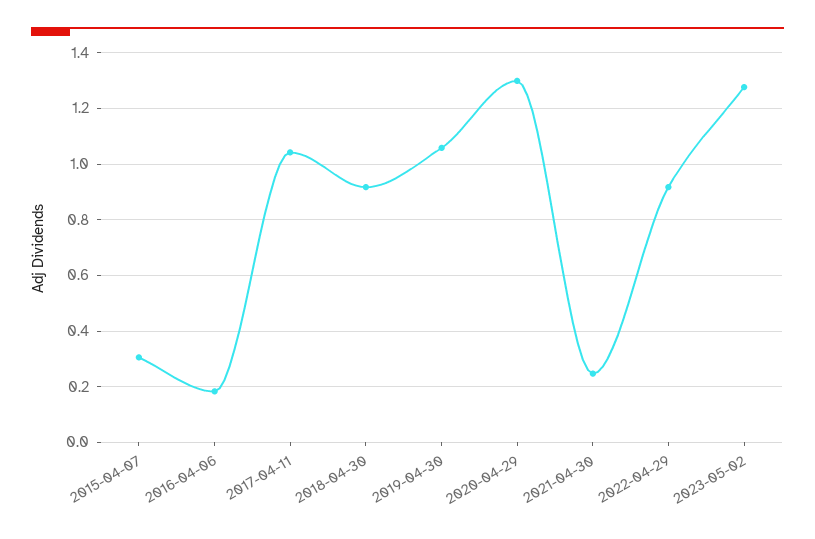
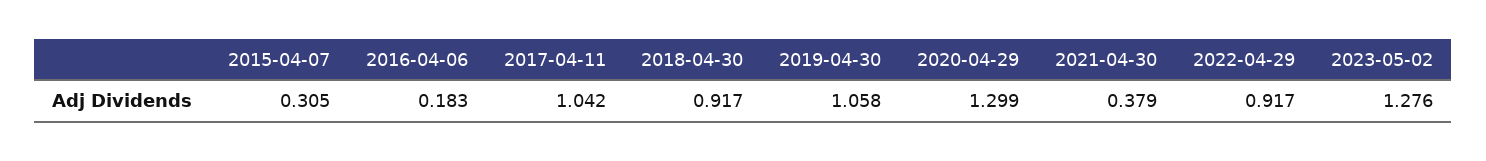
2021-04-30: 0.25 -> 0.379

